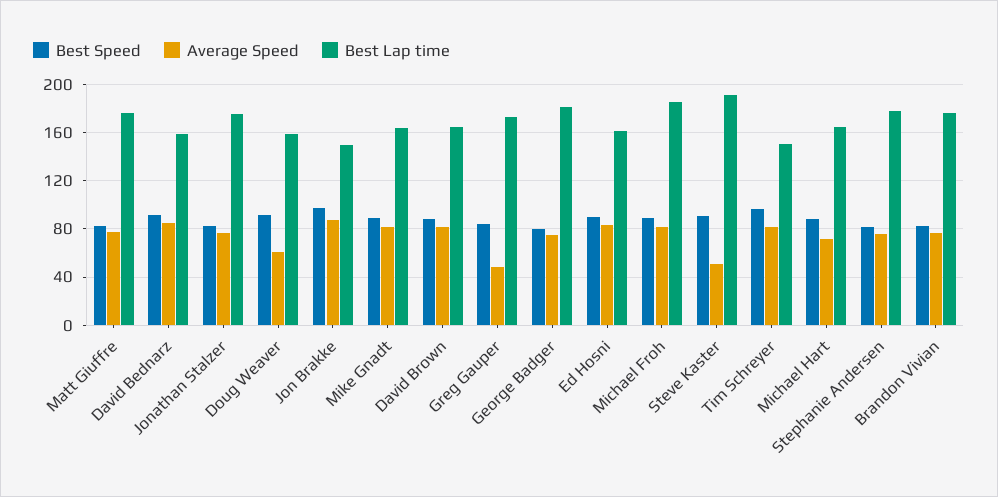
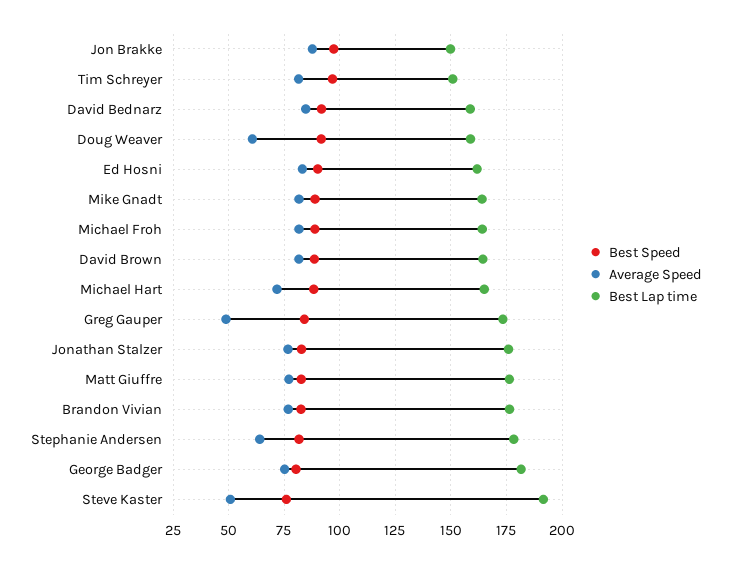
Best Lap time, Michael Froh: 185 -> 165
Best Speed, Steve Kaster: 90 -> 75
Average Speed, Stephanie Andersen: 75 -> 65

